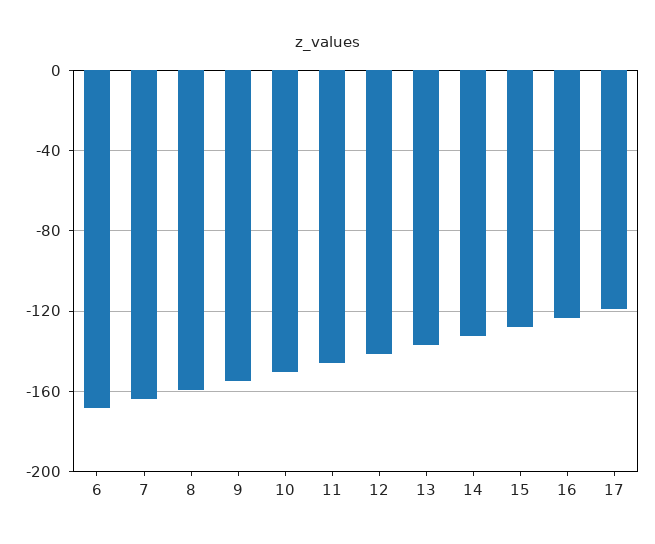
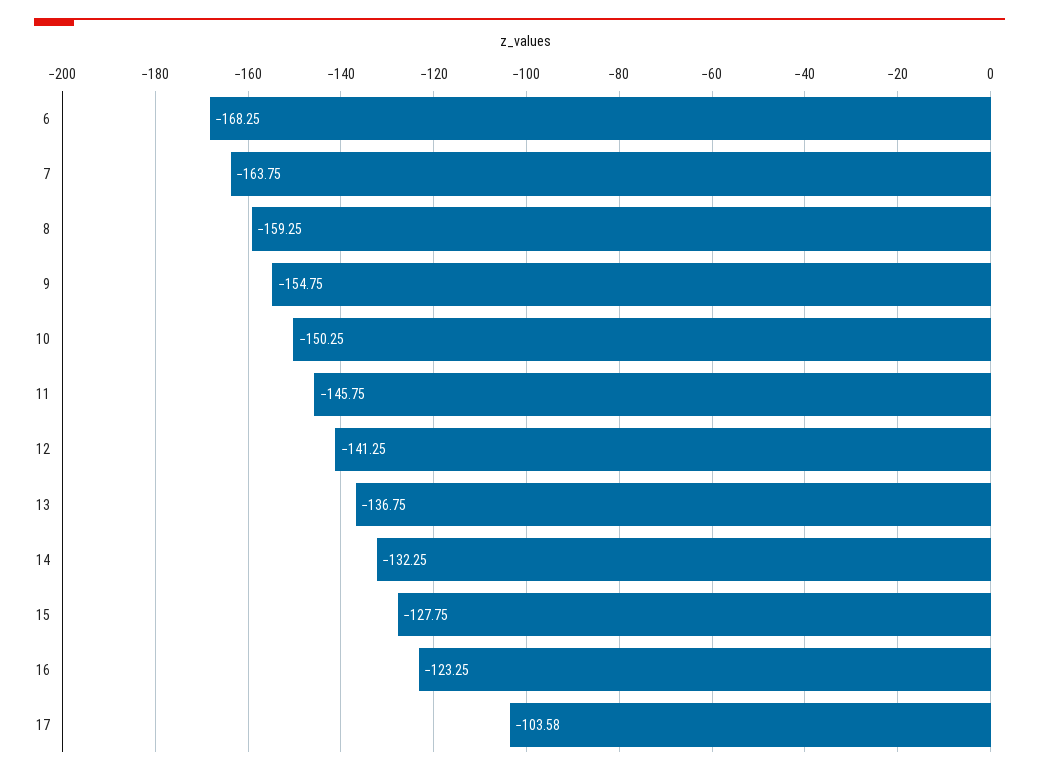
17: -120 -> -103.58

